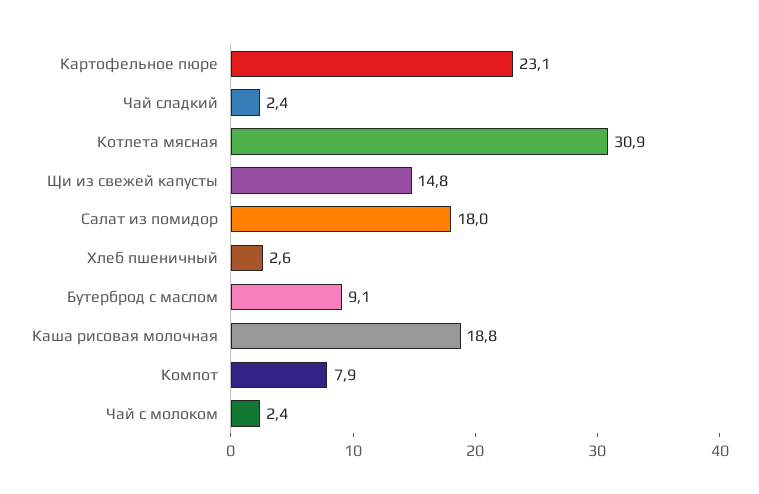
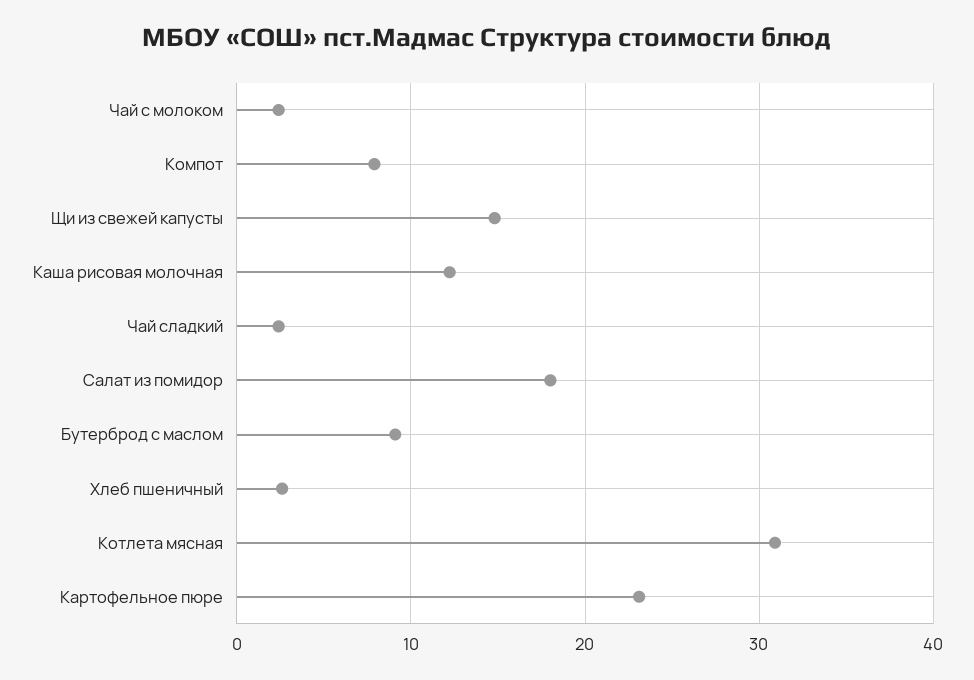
Каша рисовая молочная: 18.8 -> 12

